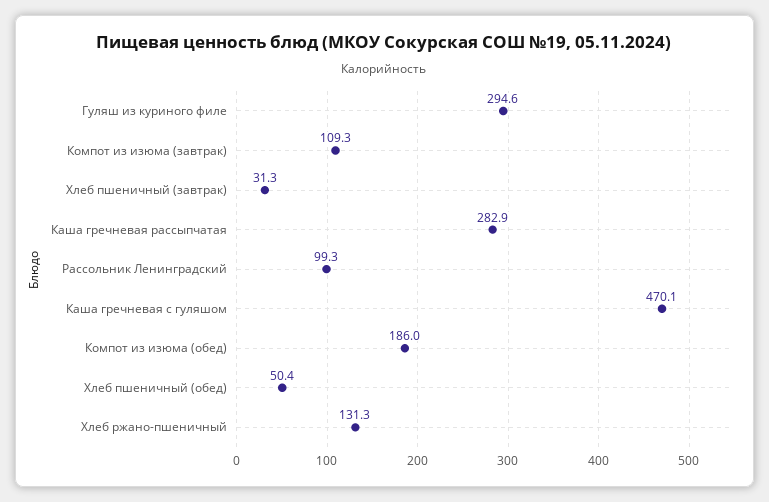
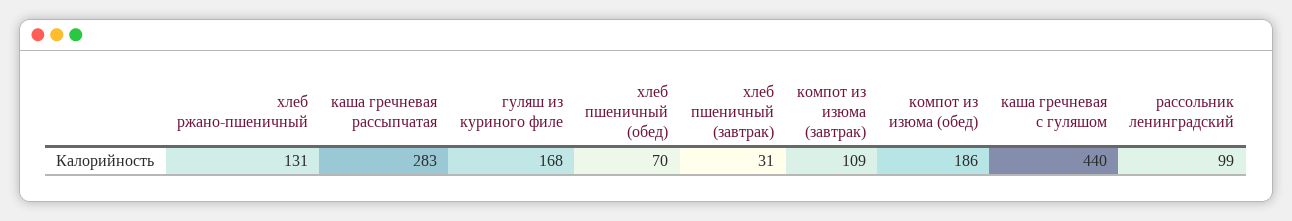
Гуляш из куриного филе: 294.6 -> 168
Каша гречневая с гуляшом: 470.1 -> 440
Хлеб пшеничный (обед): 50.4 -> 70

